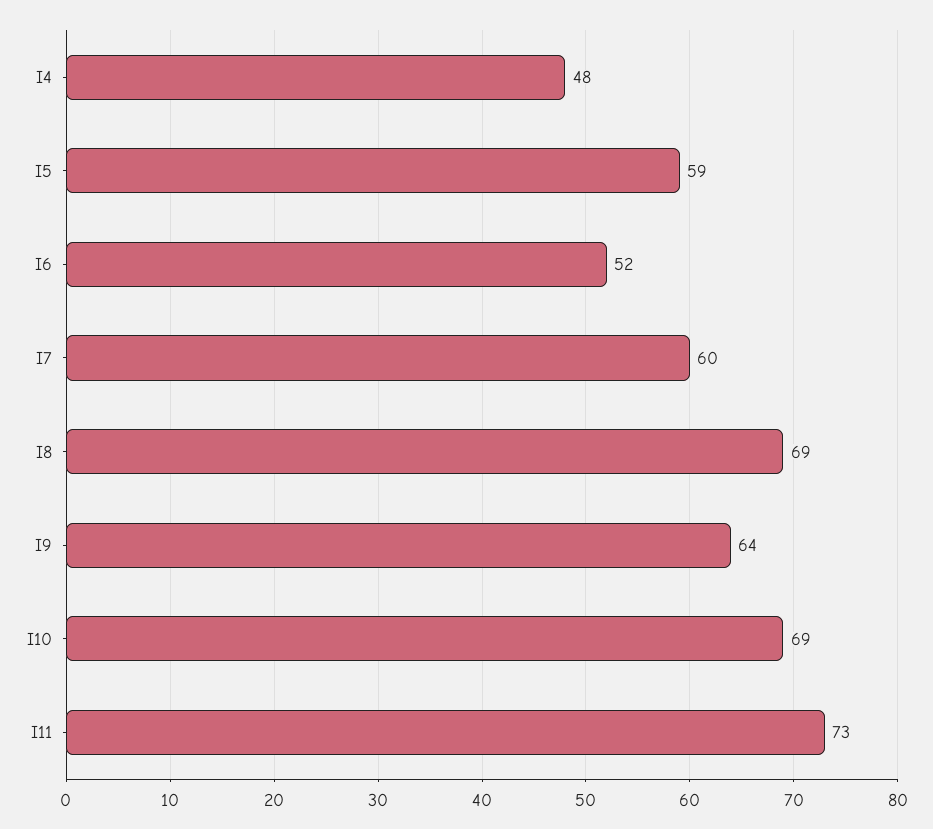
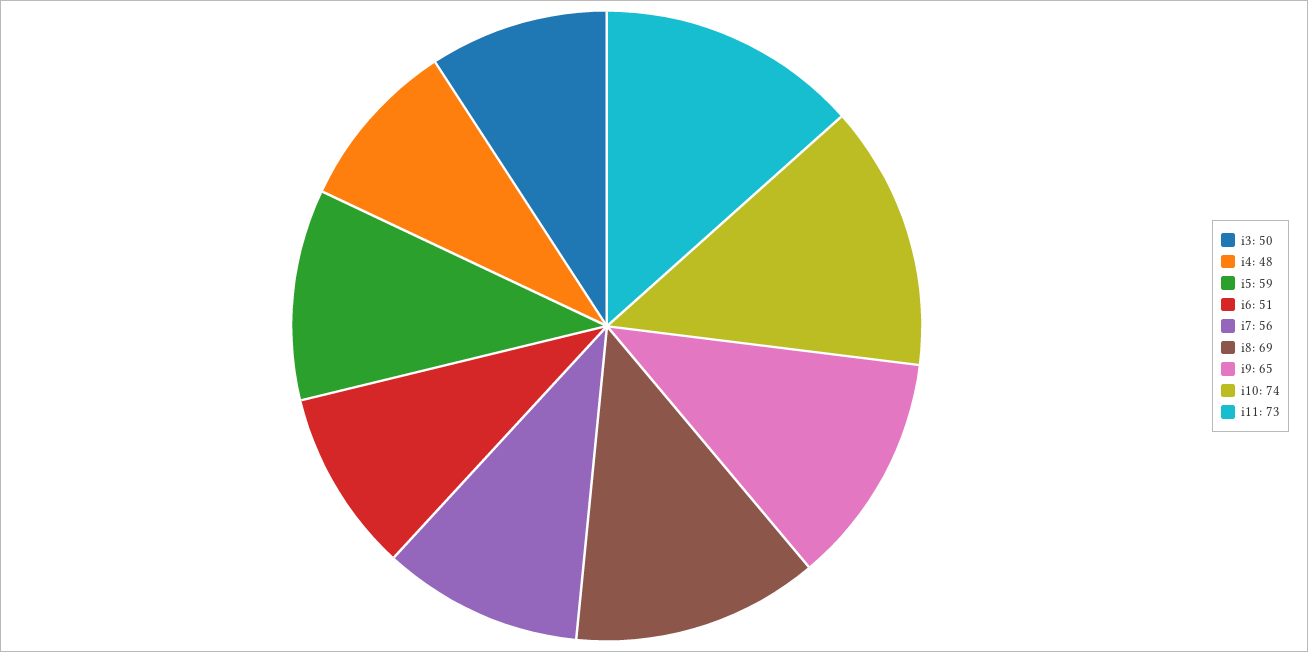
I6: 52 -> 51
I7: 60 -> 56
I9: 64 -> 65
I10: 69 -> 74
i3: none -> 50

